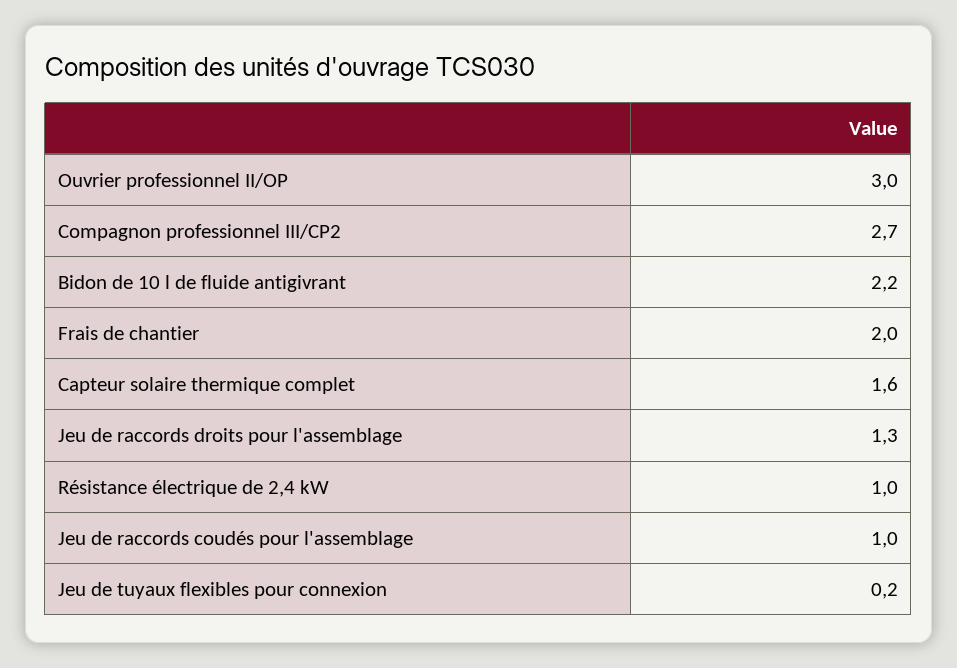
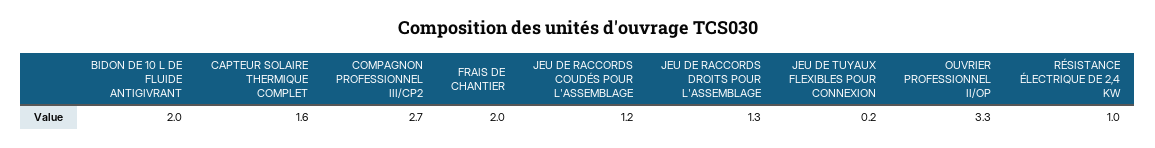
Ouvrier professionnel II/OP: 3 -> 3.3
Bidon de 10 l de fluide antigivrant: 2.2 -> 2
Jeu de raccords coudés pour l'assemblage: 1 -> 1.2

